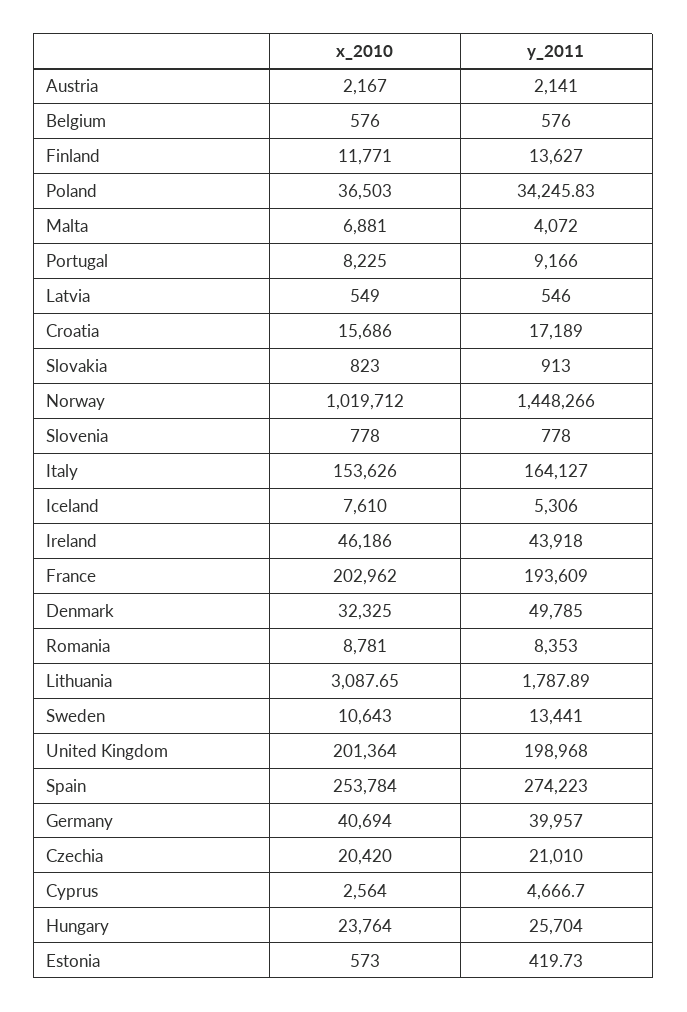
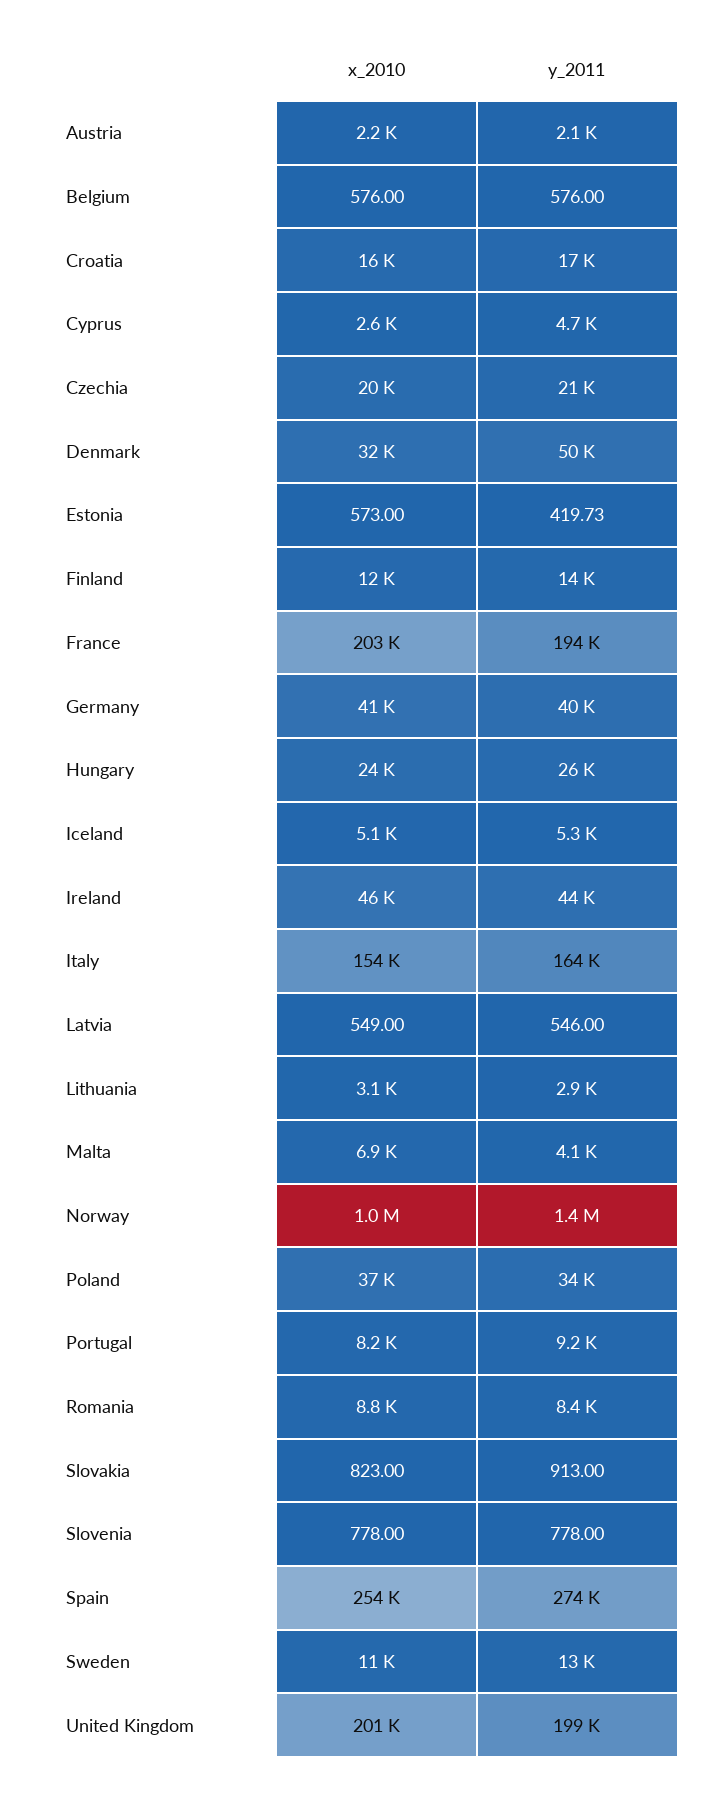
x_2010, Iceland: 7610 -> 5100
y_2011, Lithuania: 1787.89 -> 2900

